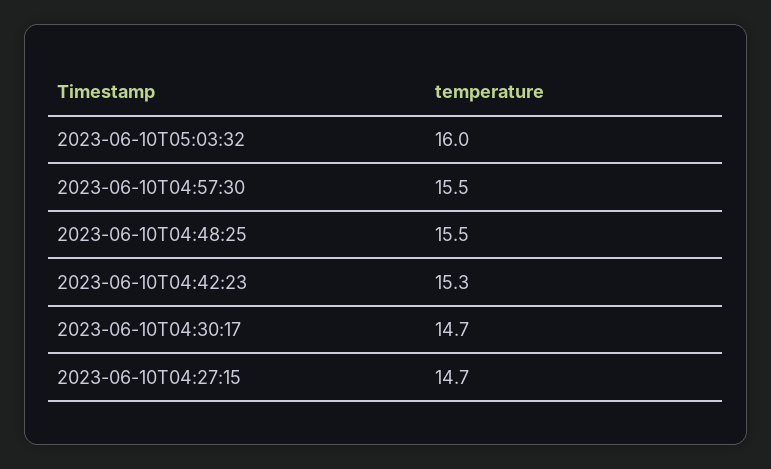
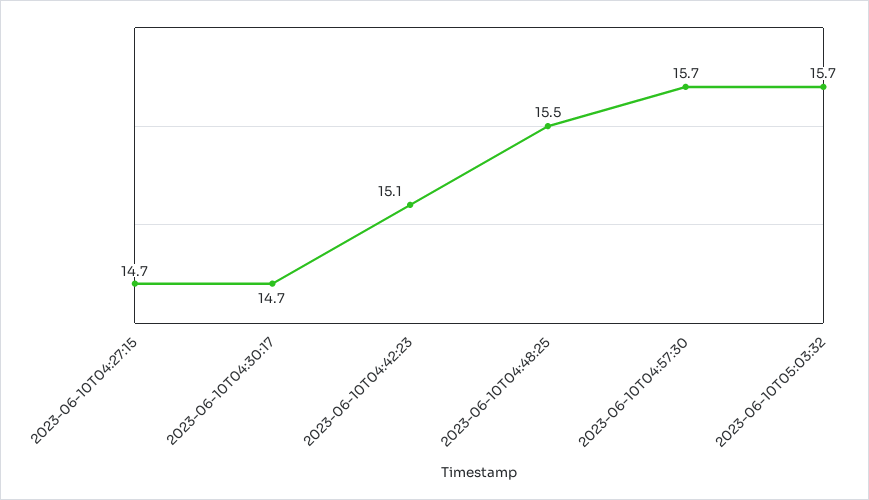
2023-06-10T05:03:32: 16 -> 15.7
2023-06-10T04:57:30: 15.5 -> 15.7
2023-06-10T04:42:23: 15.3 -> 15.1

